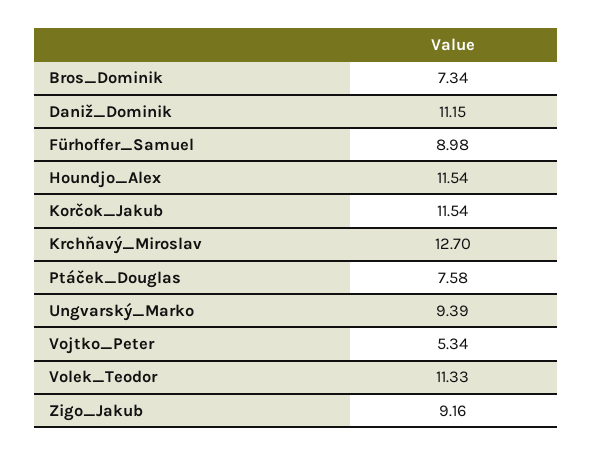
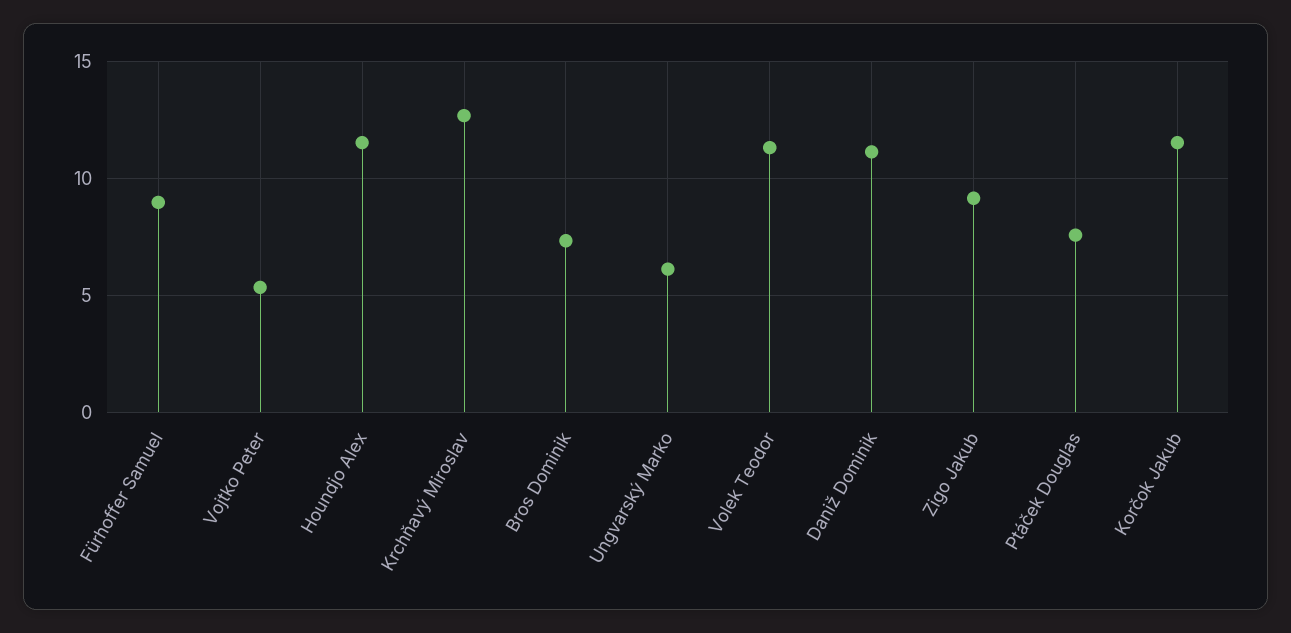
Ungvarský_Marko: 9.39 -> 6

